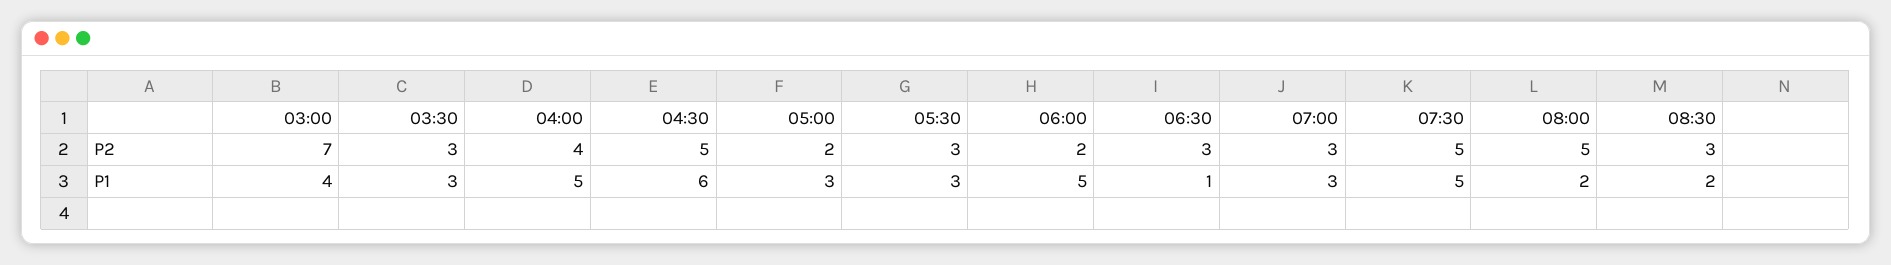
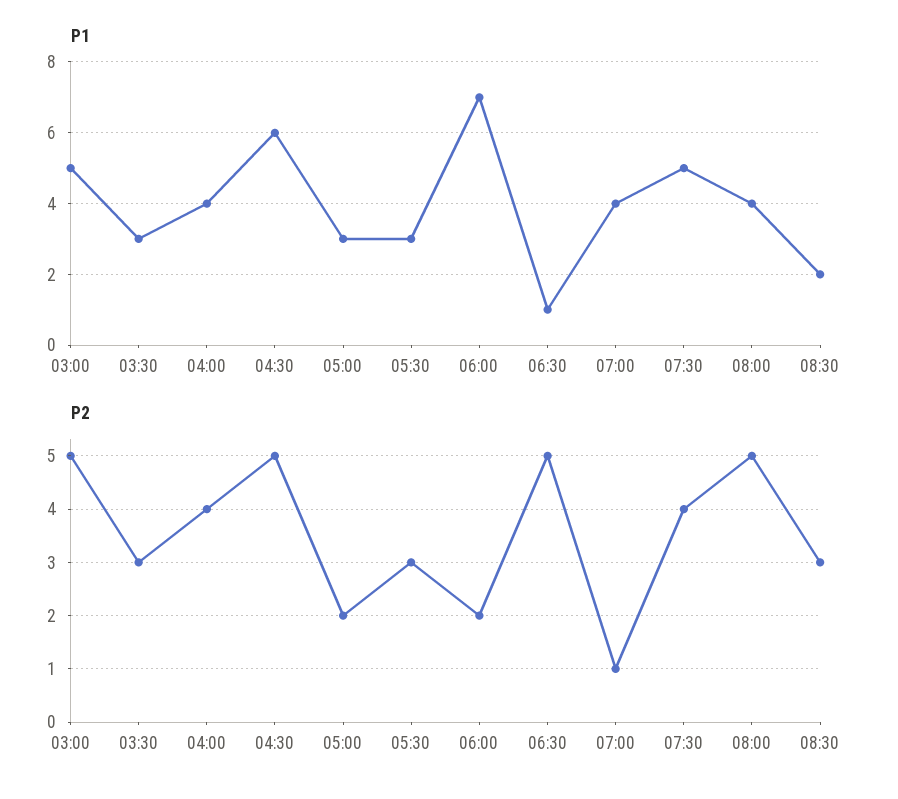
P2, 03:00: 7 -> 5
P2, 06:30: 3 -> 5
P2, 07:00: 3 -> 1
P2, 07:30: 5 -> 4
P1, 03:00: 4 -> 5
P1, 04:00: 5 -> 4
P1, 06:00: 5 -> 7
P1, 07:00: 3 -> 4
P1, 08:00: 2 -> 4

